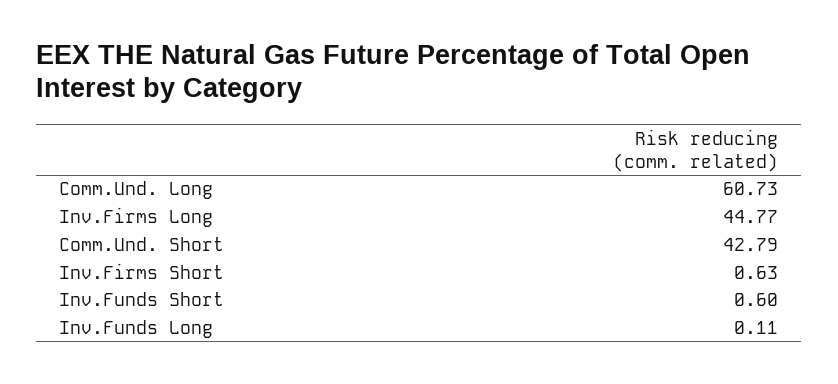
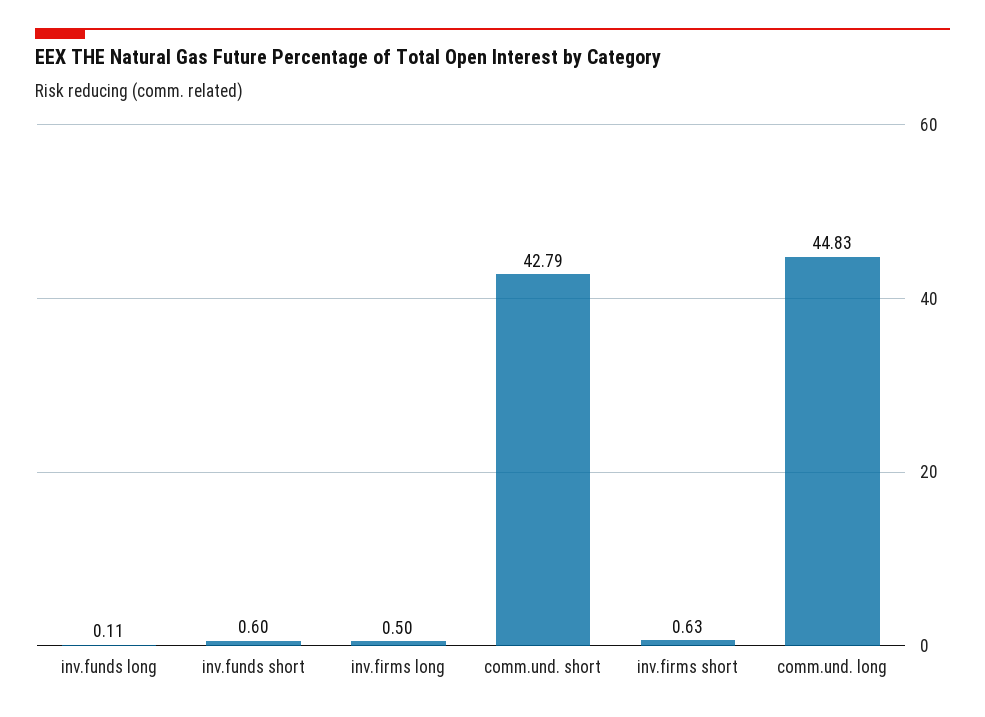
Comm.Und. Long: 60.73 -> 44.83
Inv.Firms Long: 44.77 -> 0.5

